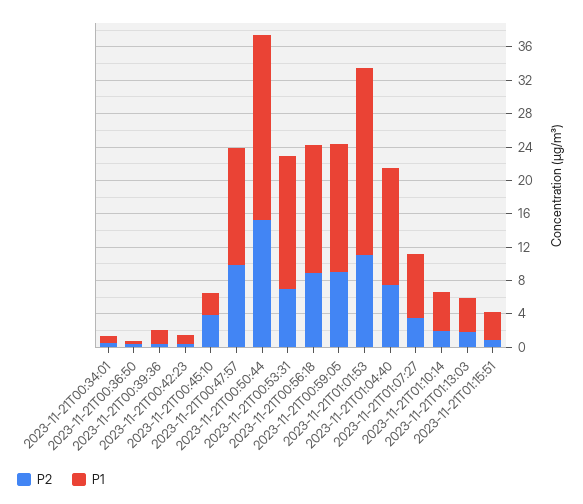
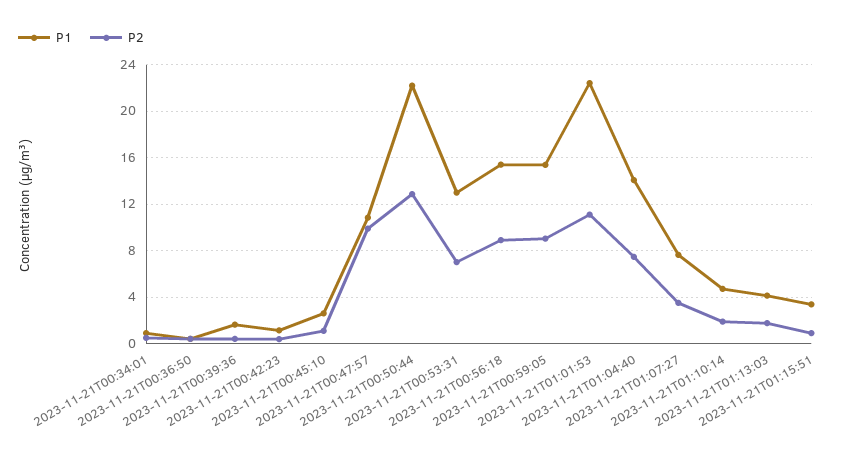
P2, 2023-11-21T00:45:10: 4 -> 1
P1, 2023-11-21T00:47:57: 14 -> 11
P2, 2023-11-21T00:50:44: 15 -> 13
P1, 2023-11-21T00:53:31: 16 -> 13

